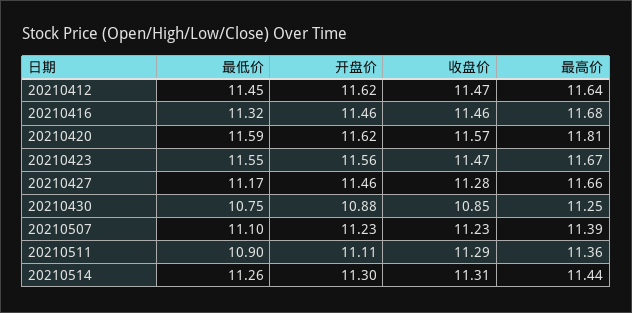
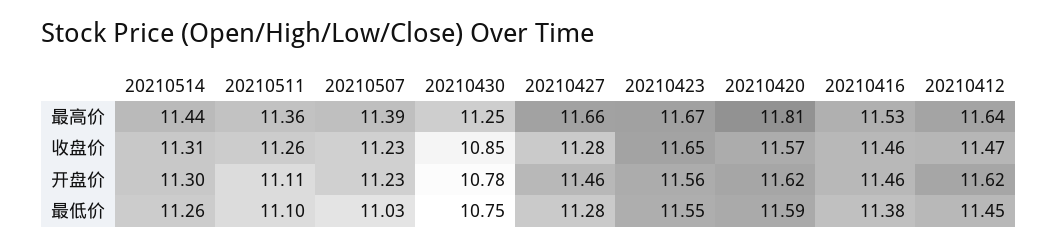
最低价, 20210416: 11.32 -> 11.38
最高价, 20210416: 11.68 -> 11.53
收盘价, 20210423: 11.47 -> 11.65
最低价, 20210427: 11.17 -> 11.28
开盘价, 20210430: 10.88 -> 10.78
最低价, 20210507: 11.1 -> 11.03
最低价, 20210511: 10.9 -> 11.1
收盘价, 20210511: 11.29 -> 11.26

